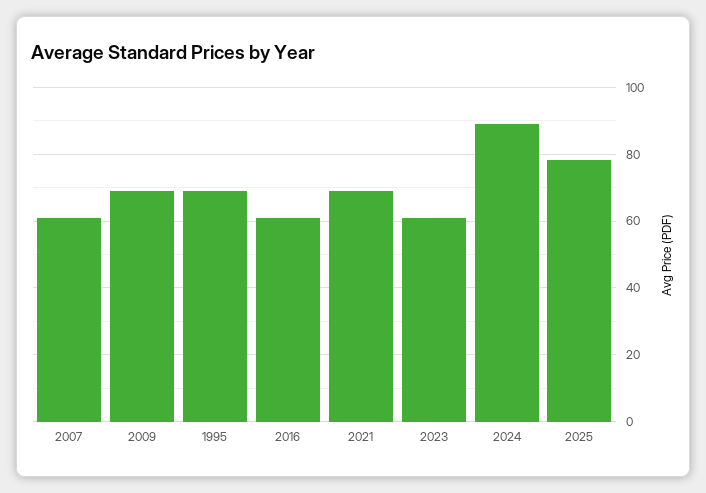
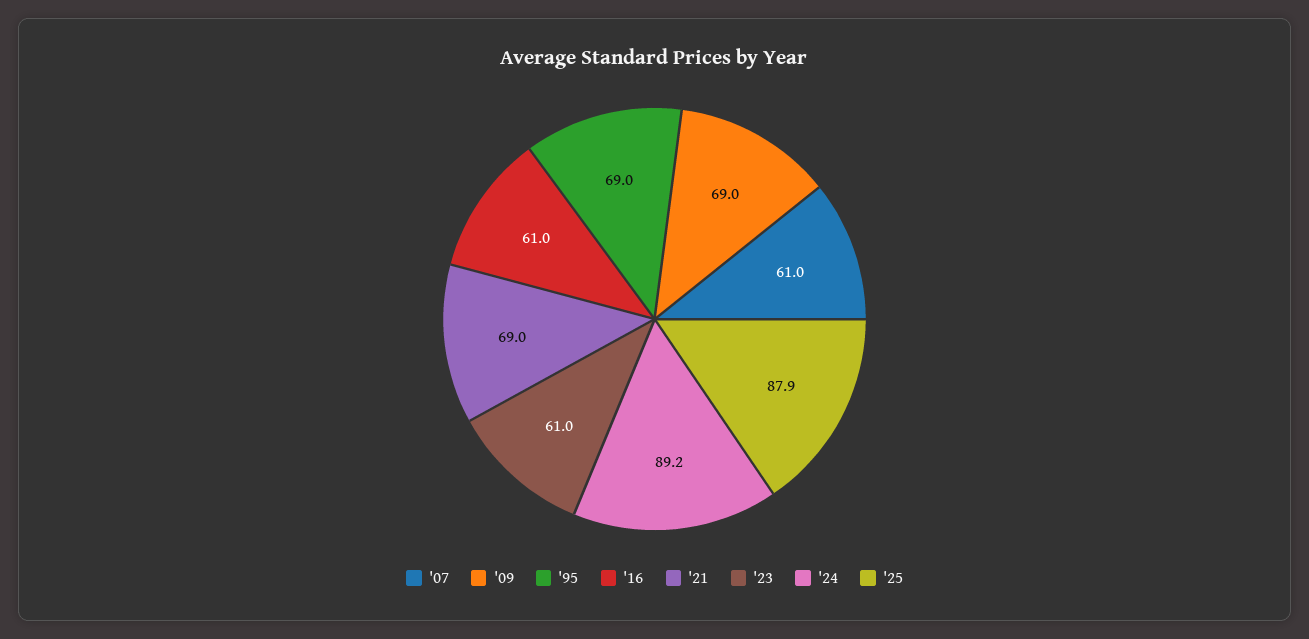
2025: 78 -> 87.9

